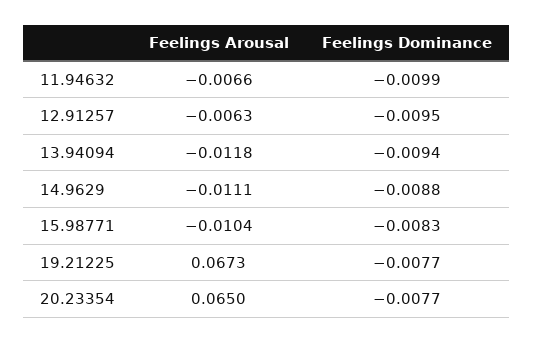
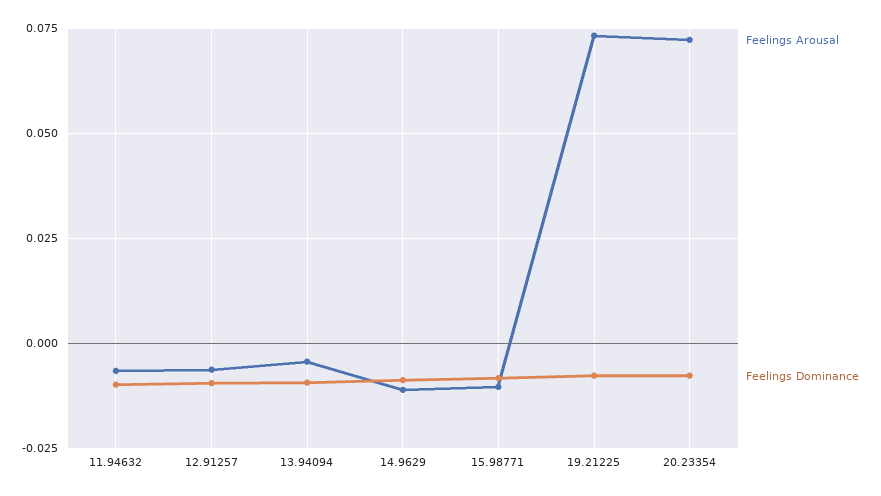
Feelings Arousal, 13.94094: -0.0118 -> -0.005
Feelings Arousal, 19.21225: 0.0673 -> 0.0725
Feelings Arousal, 20.23354: 0.065 -> 0.0725

